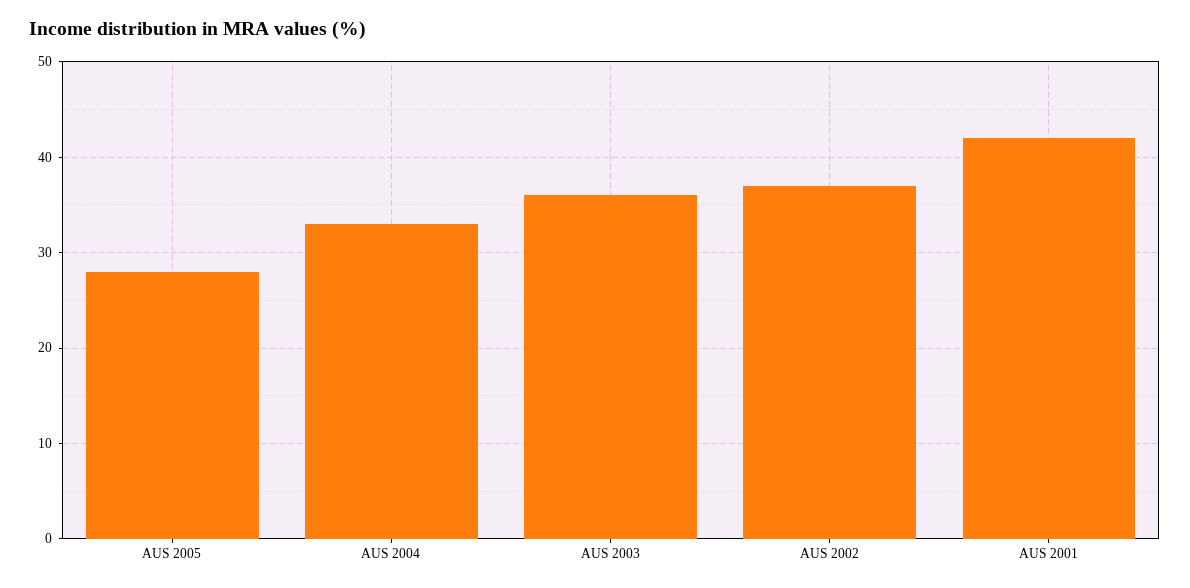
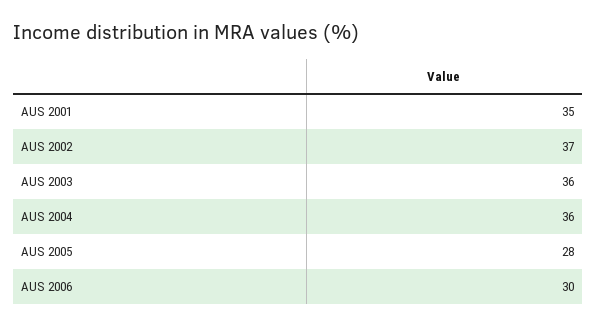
AUS 2004: 33 -> 36
AUS 2001: 42 -> 35
AUS 2006: none -> 30

